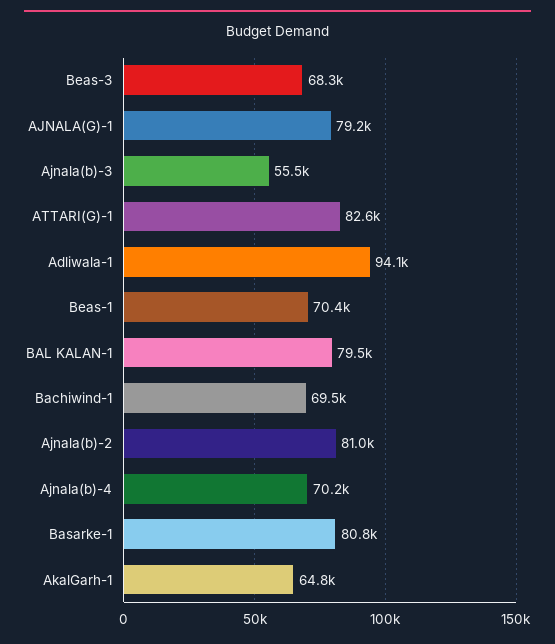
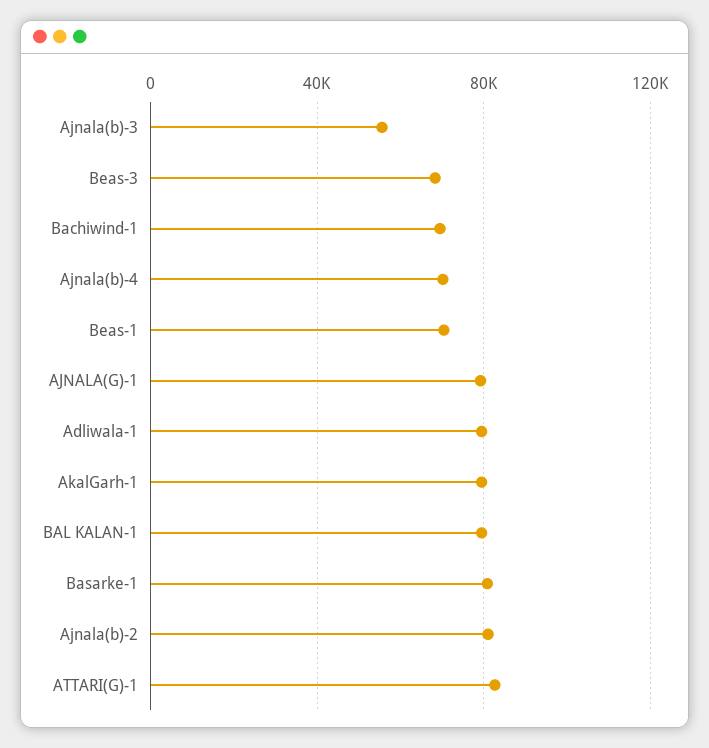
Adliwala-1: 94100 -> 80000
AkalGarh-1: 64800 -> 80000

